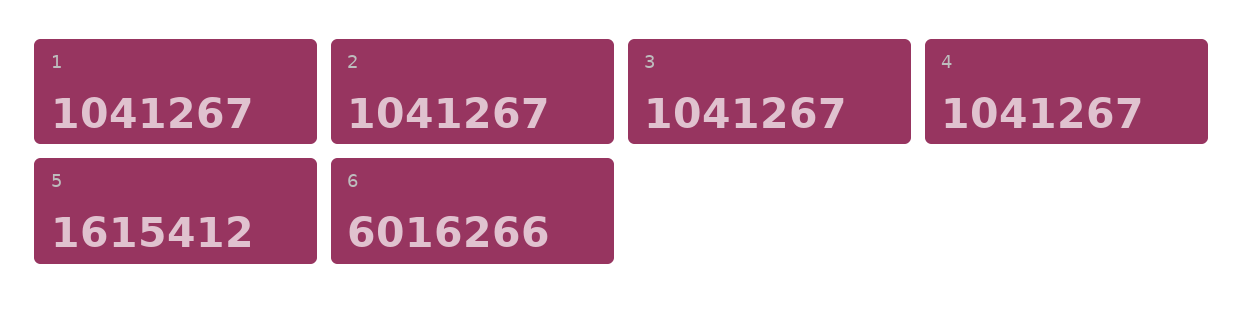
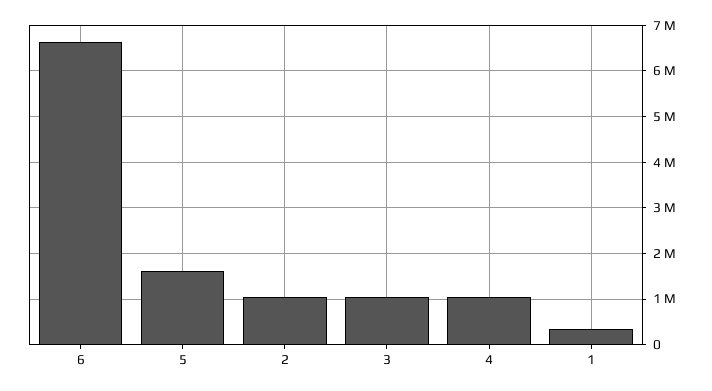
1: 1041267 -> 400000
6: 6016266 -> 6600000

